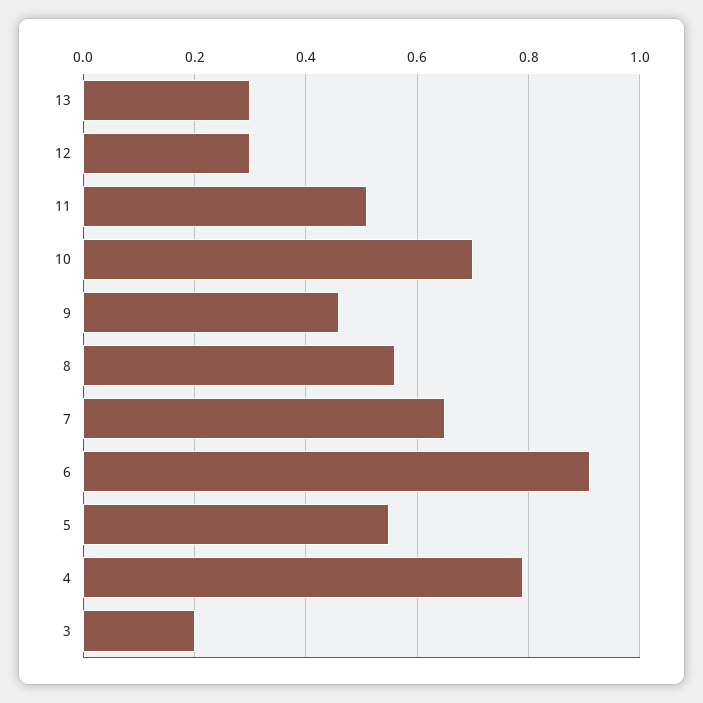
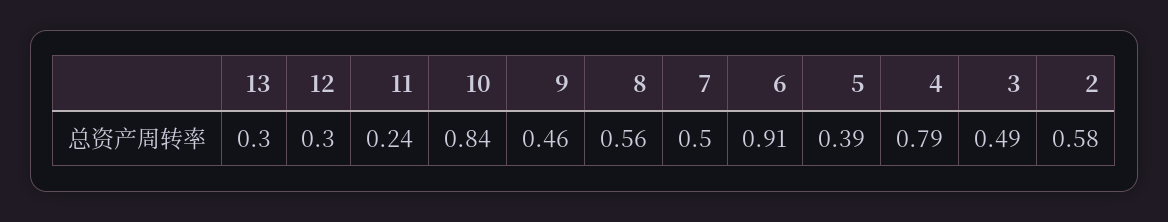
11: 0.5 -> 0.24
10: 0.7 -> 0.84
7: 0.65 -> 0.5
5: 0.55 -> 0.39
3: 0.2 -> 0.49
2: none -> 0.58

